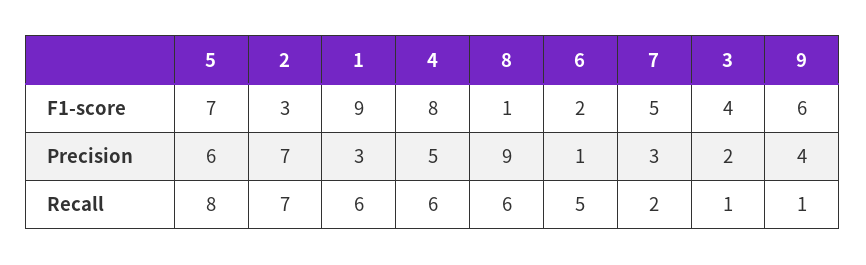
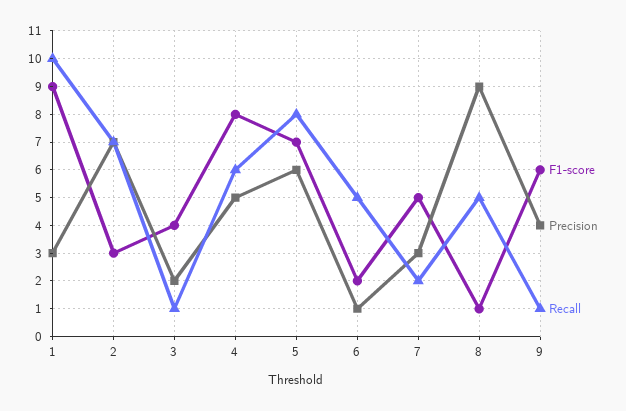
Recall, 1: 6 -> 10
Recall, 8: 6 -> 5

